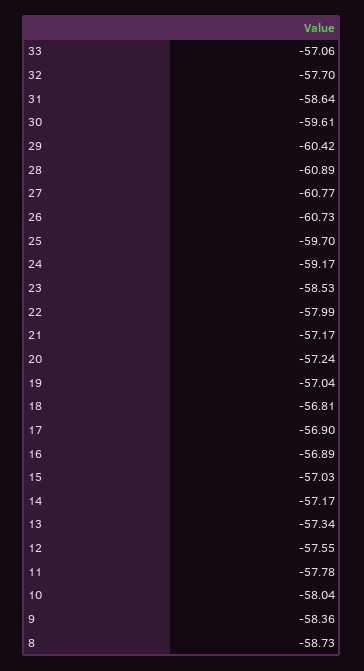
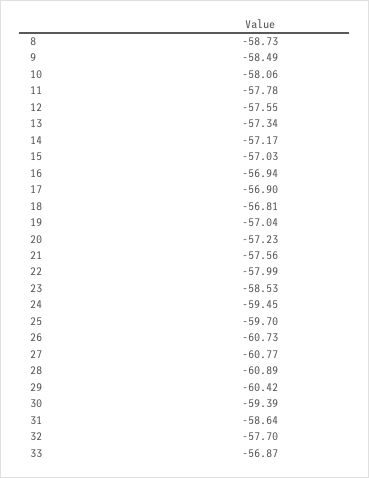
33: -57.06 -> -56.87
30: -59.61 -> -59.39
24: -59.17 -> -59.45
21: -57.17 -> -57.56
20: -57.24 -> -57.23
16: -56.89 -> -56.94
10: -58.04 -> -58.06
9: -58.36 -> -58.49

